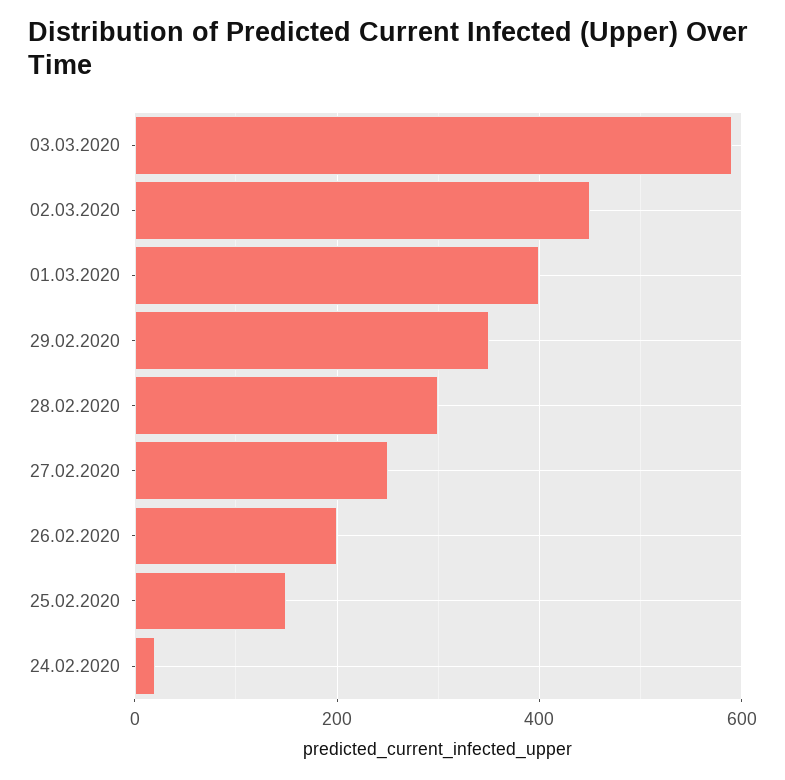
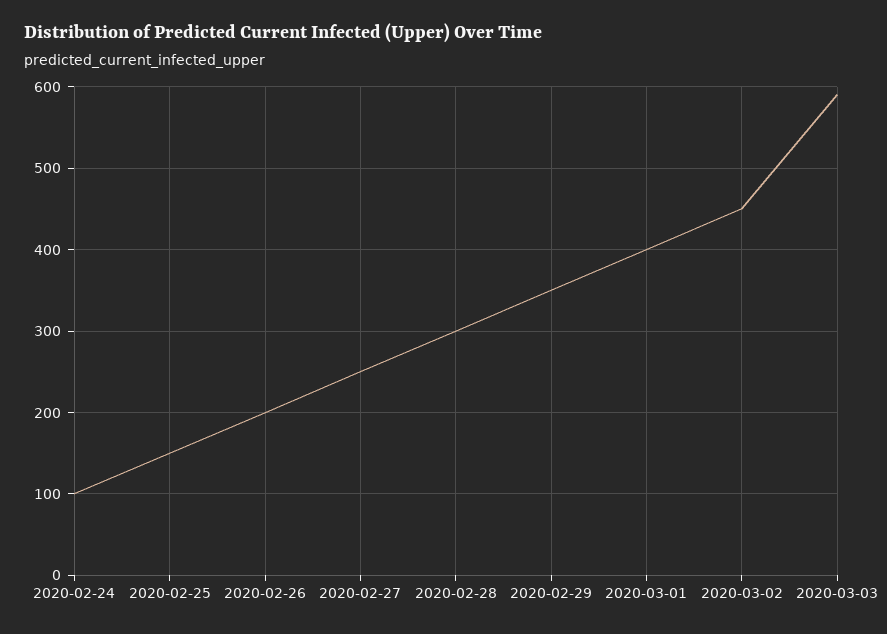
24.02.2020: 20 -> 100

